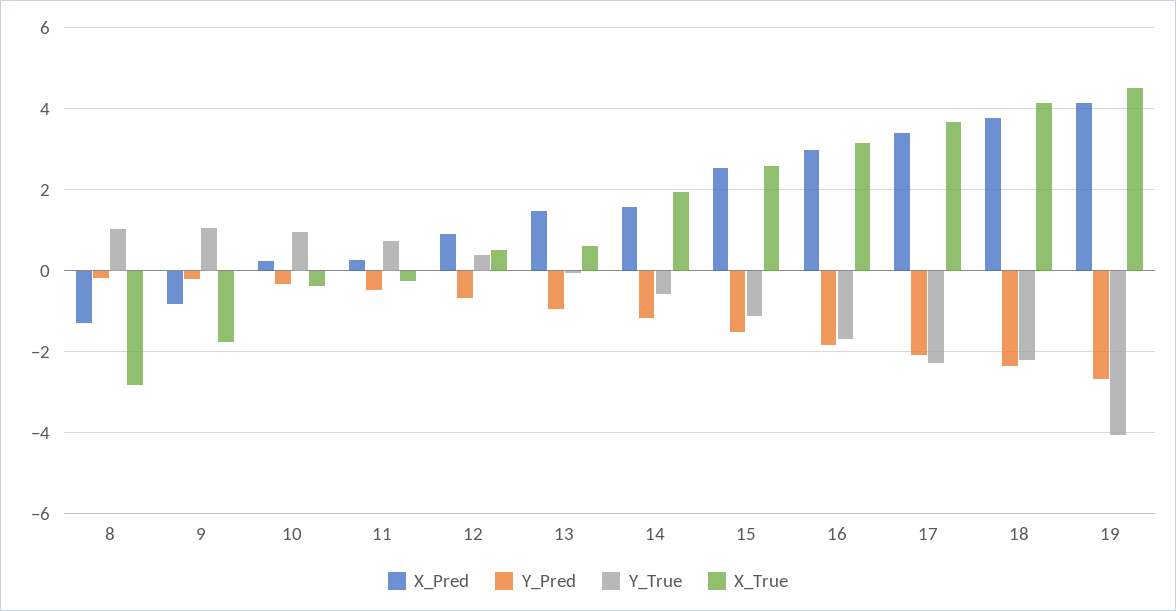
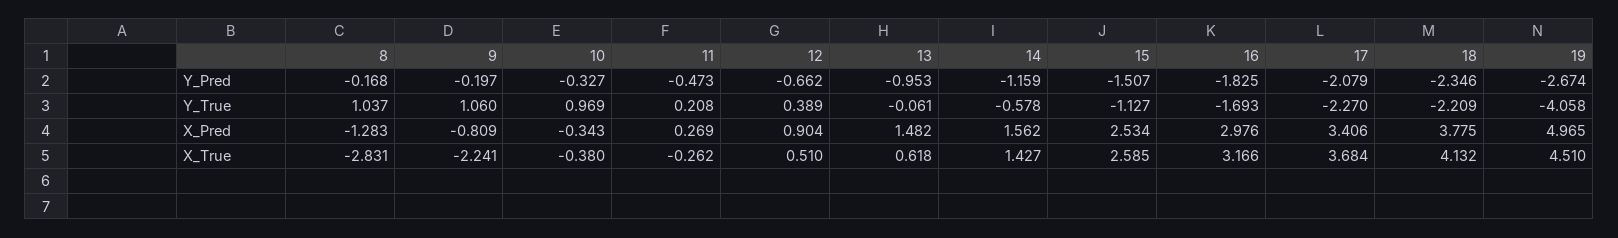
X_True, 9: -1.8 -> -2.241
X_Pred, 10: 0.2 -> -0.343
Y_True, 11: 0.8 -> 0.208
X_True, 14: 2 -> 1.427
X_Pred, 19: 4.2 -> 4.965

